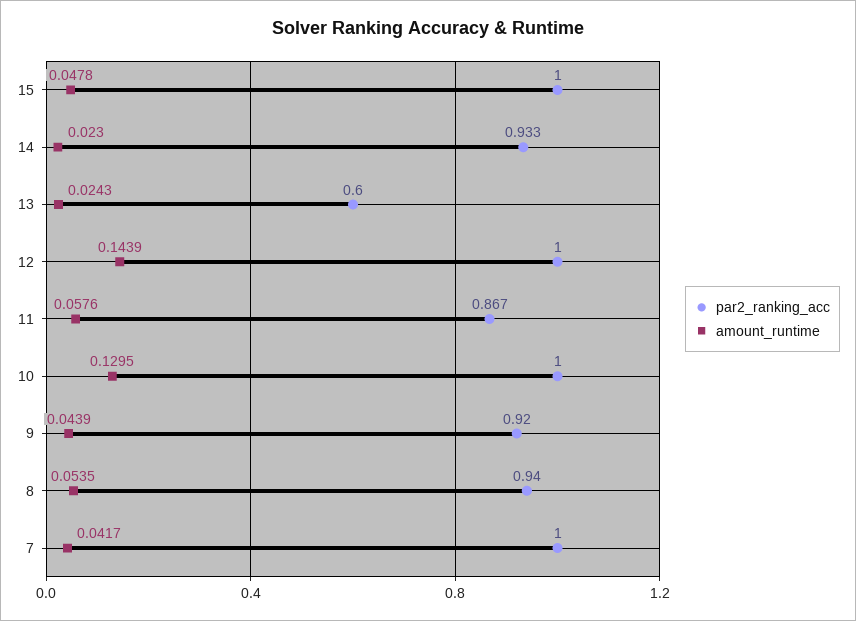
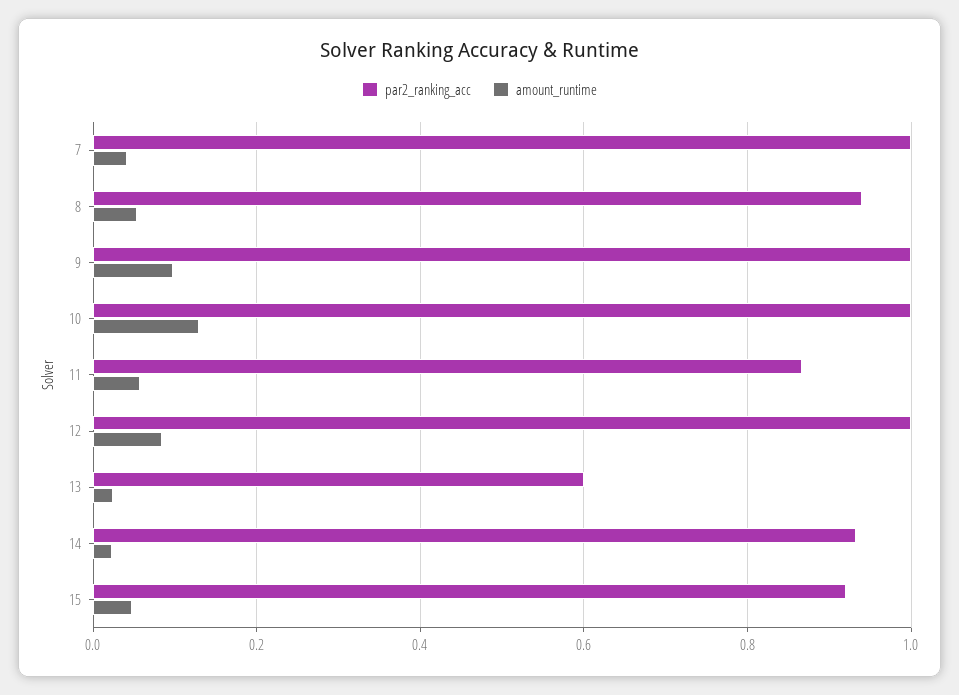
par2_ranking_acc, 15: 1 -> 0.92
amount_runtime, 12: 0.1439 -> 0.08
par2_ranking_acc, 9: 0.92 -> 1
amount_runtime, 9: 0.0439 -> 0.1

